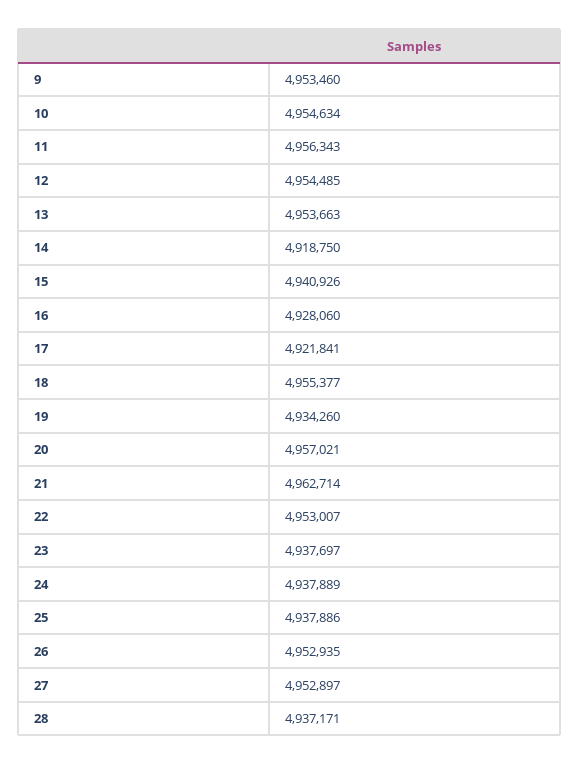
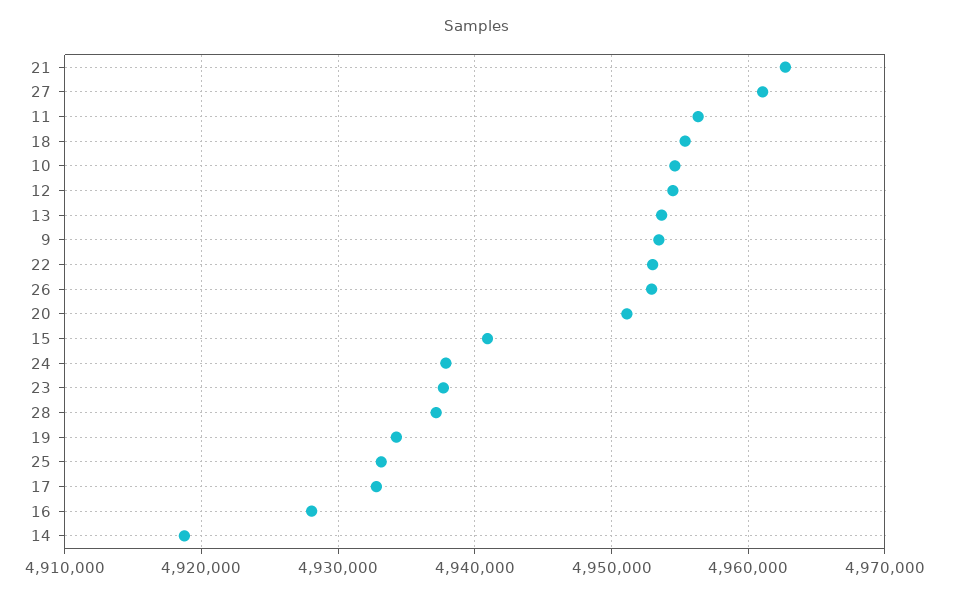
17: 4921841 -> 4933000
20: 4957021 -> 4951000
25: 4937886 -> 4933000
27: 4952897 -> 4961000

